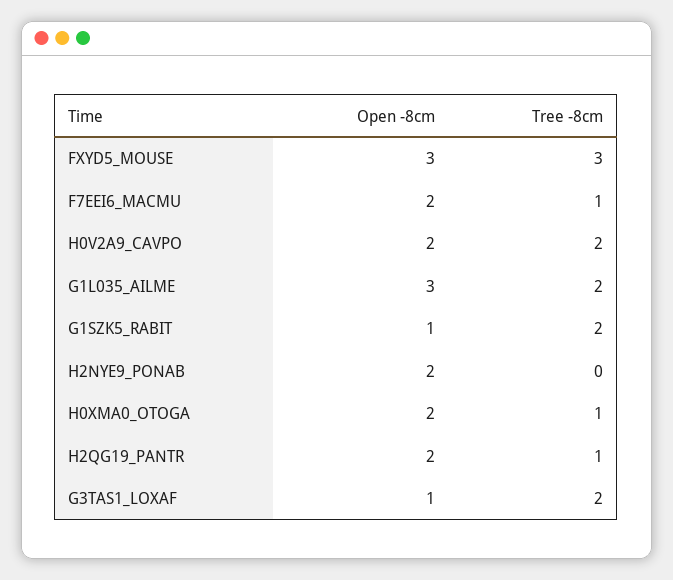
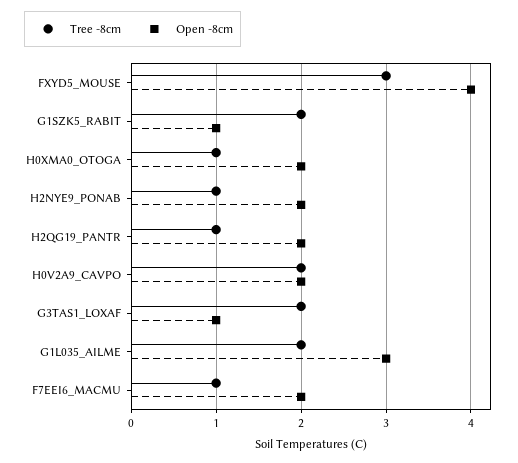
Open -8cm, FXYD5_MOUSE: 3 -> 4
Tree -8cm, H2NYE9_PONAB: 0 -> 1

